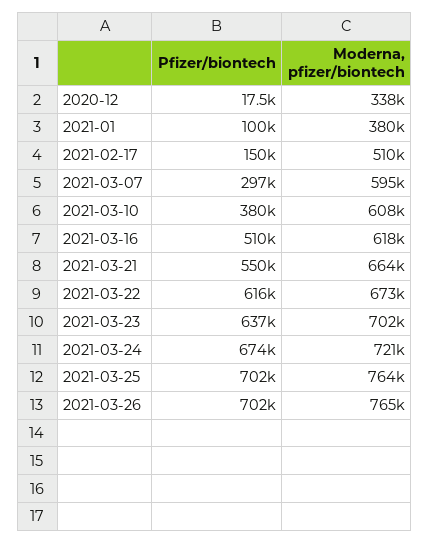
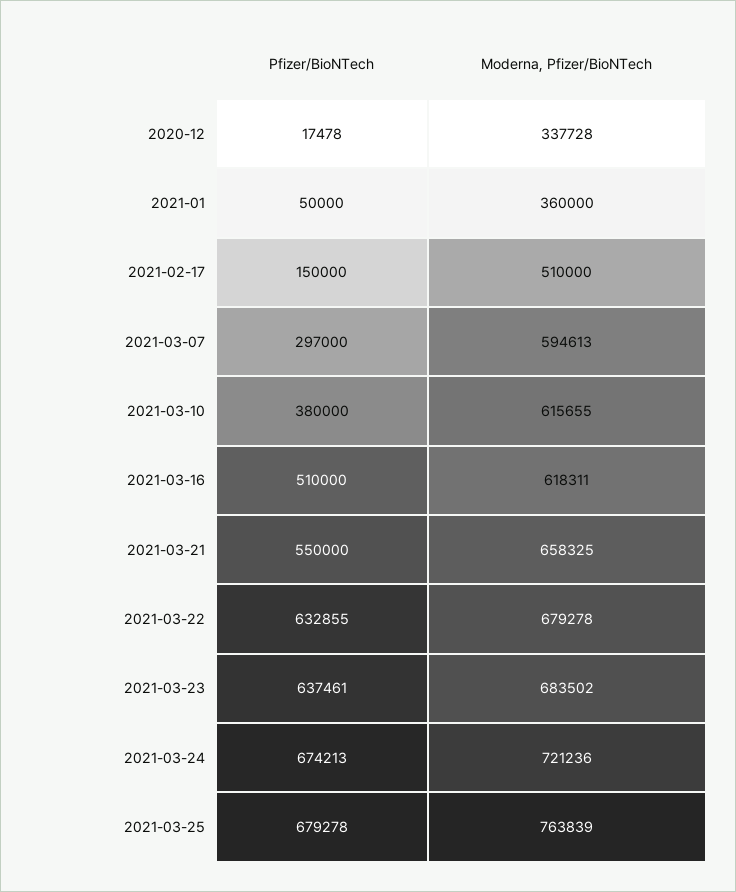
Pfizer/biontech, 2021-01: 100000 -> 50000
Moderna, pfizer/biontech, 2021-01: 380000 -> 360000
Moderna, pfizer/biontech, 2021-03-10: 608000 -> 615655
Moderna, pfizer/biontech, 2021-03-21: 664000 -> 658325
Pfizer/biontech, 2021-03-22: 616000 -> 632855
Moderna, pfizer/biontech, 2021-03-22: 673000 -> 679278
Moderna, pfizer/biontech, 2021-03-23: 702000 -> 683502
Pfizer/biontech, 2021-03-25: 702000 -> 679278
Pfizer/biontech, 2021-03-26: 702000 -> none
Moderna, pfizer/biontech, 2021-03-26: 765000 -> none

